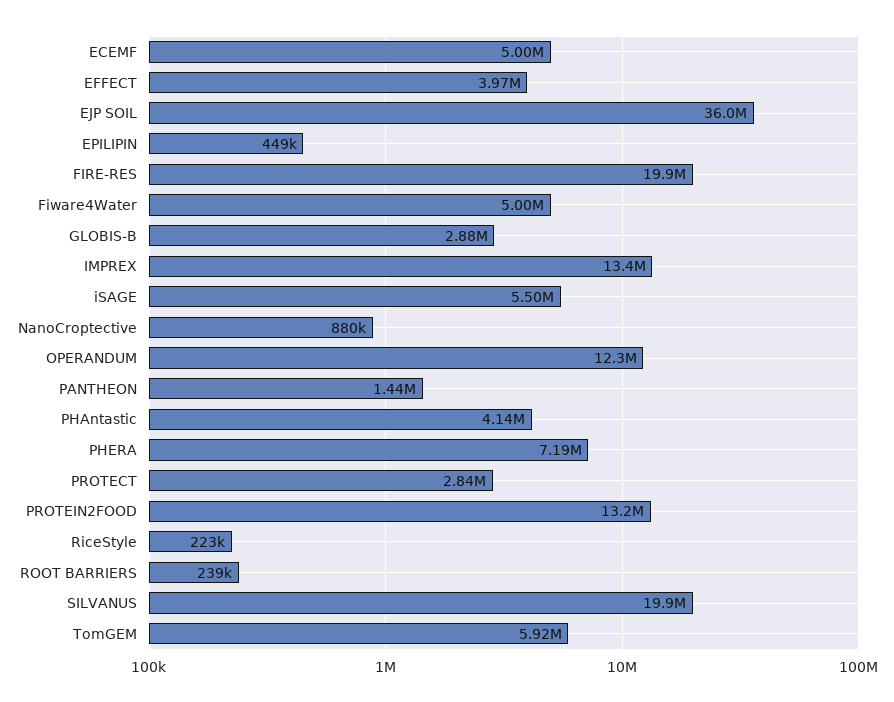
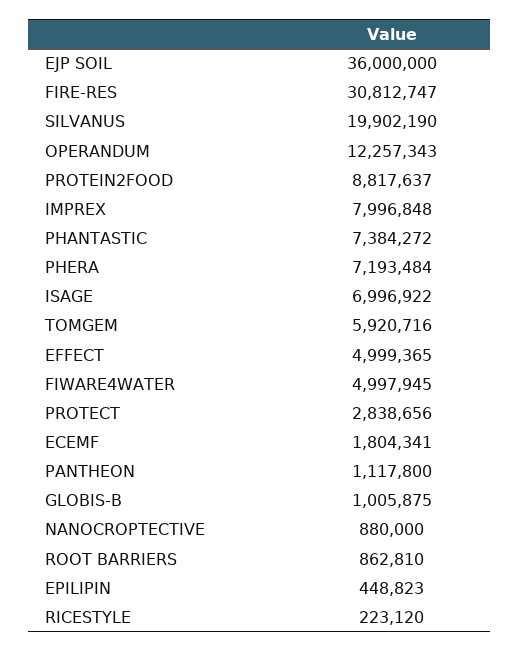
ECEMF: 5000000 -> 1804341
EFFECT: 3970000 -> 4999365
FIRE-RES: 19900000 -> 30812747
GLOBIS-B: 2880000 -> 1005875
IMPREX: 13400000 -> 7996848
iSAGE: 5500000 -> 6996922
PANTHEON: 1440000 -> 1117800
PHAntastic: 4140000 -> 7384272
PROTEIN2FOOD: 13200000 -> 8817637
ROOT BARRIERS: 239000 -> 862810

